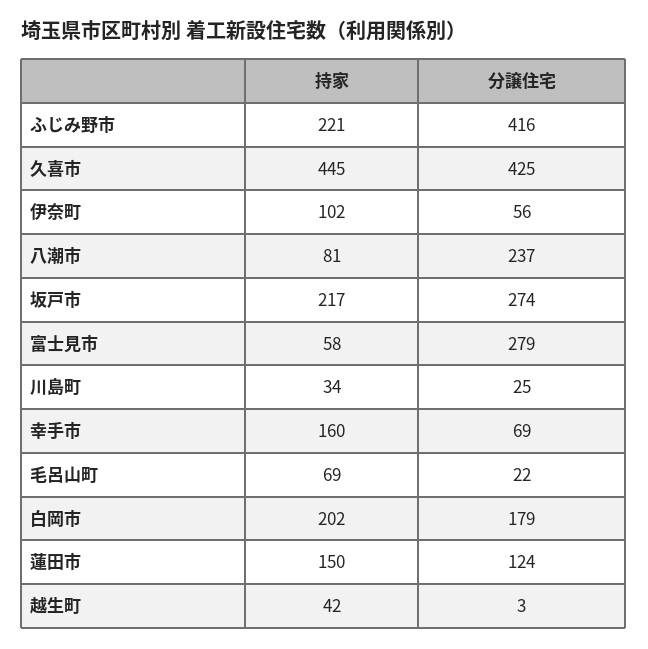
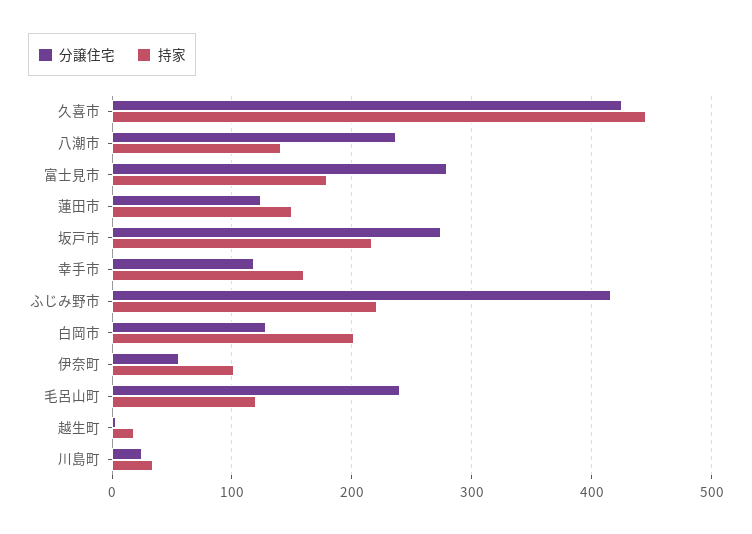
持家, 八潮市: 81 -> 140
持家, 富士見市: 58 -> 180
分譲住宅, 幸手市: 69 -> 120
持家, 毛呂山町: 69 -> 120
分譲住宅, 毛呂山町: 22 -> 240
分譲住宅, 白岡市: 179 -> 130
持家, 越生町: 42 -> 20

